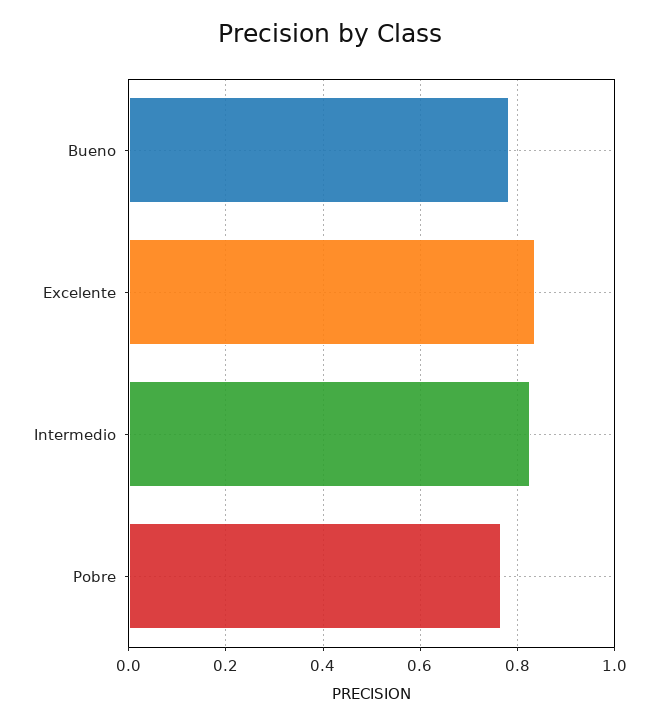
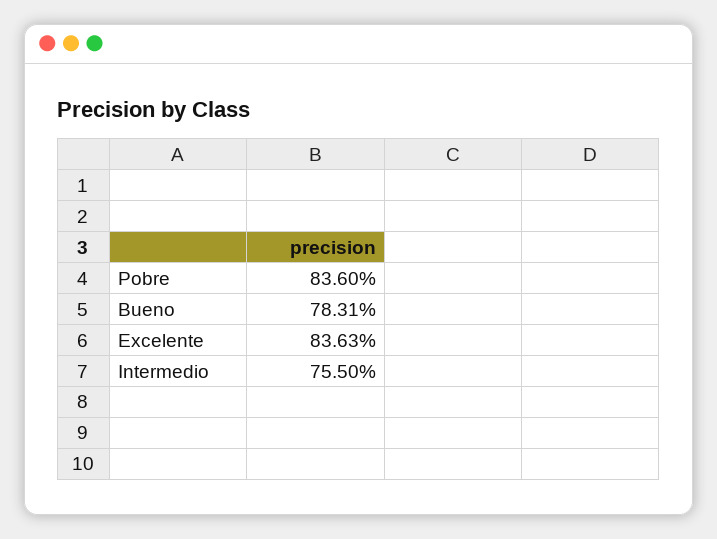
Intermedio: 0.82 -> 0.755
Pobre: 0.76 -> 0.836

